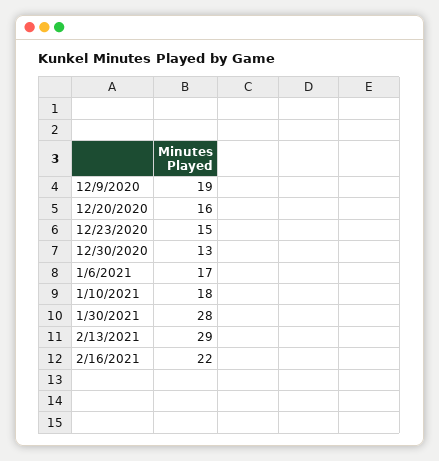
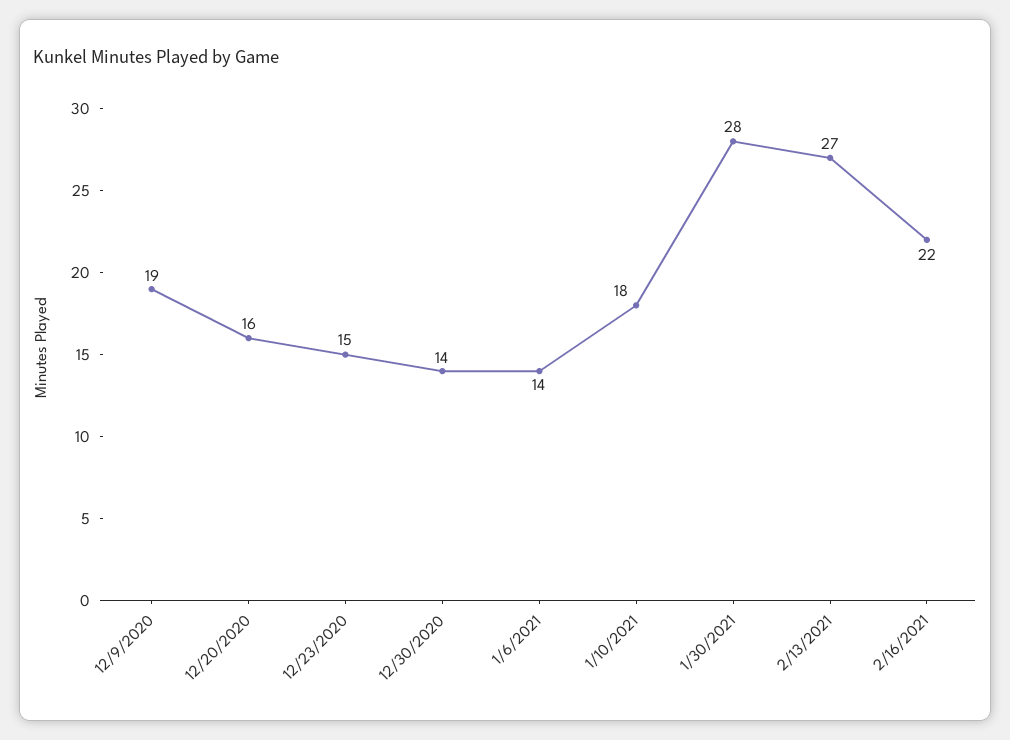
12/30/2020: 13 -> 14
1/6/2021: 17 -> 14
2/13/2021: 29 -> 27

